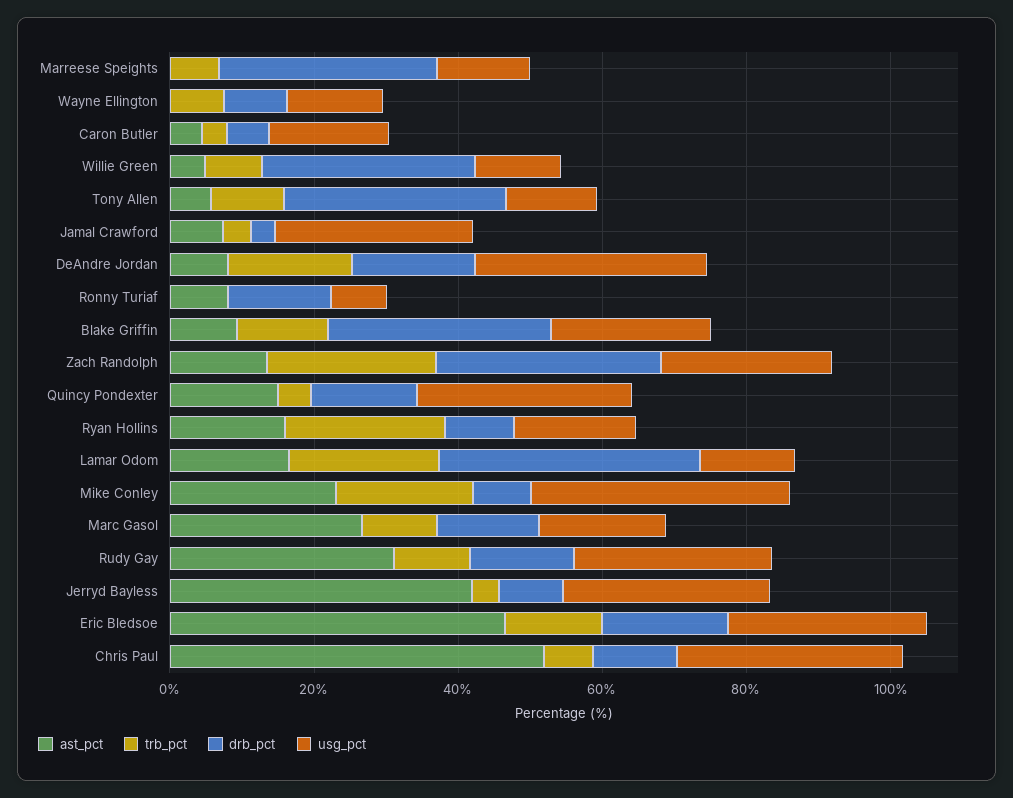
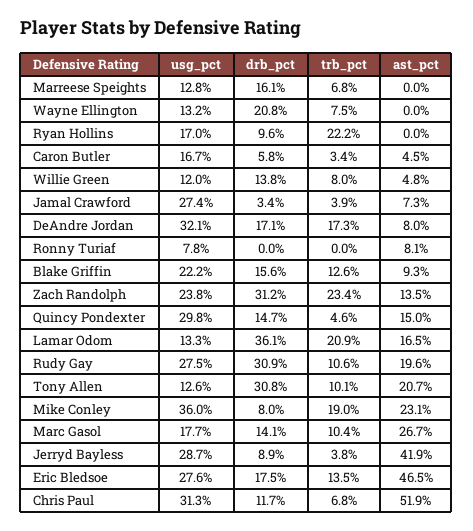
drb_pct, Marreese Speights: 30 -> 16.1
drb_pct, Wayne Ellington: 10 -> 20.8
drb_pct, Willie Green: 30 -> 13.8
ast_pct, Tony Allen: 5 -> 20.7
drb_pct, Ronny Turiaf: 15 -> 0
drb_pct, Blake Griffin: 30 -> 15.6
ast_pct, Ryan Hollins: 15 -> 0
ast_pct, Rudy Gay: 30 -> 19.6
drb_pct, Rudy Gay: 15 -> 30.9

